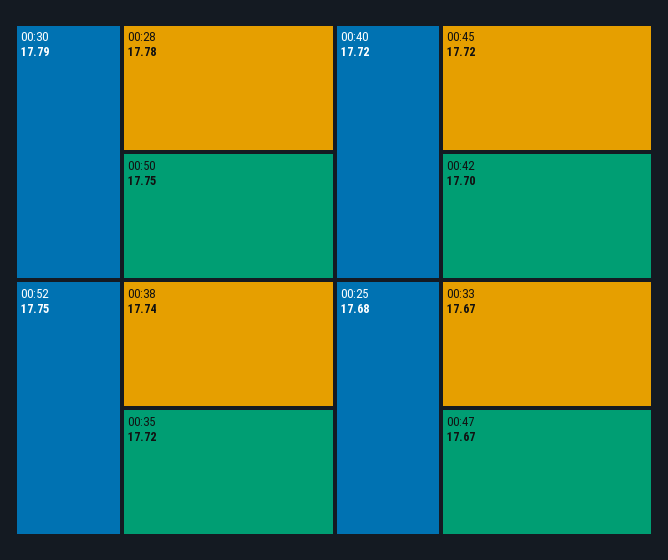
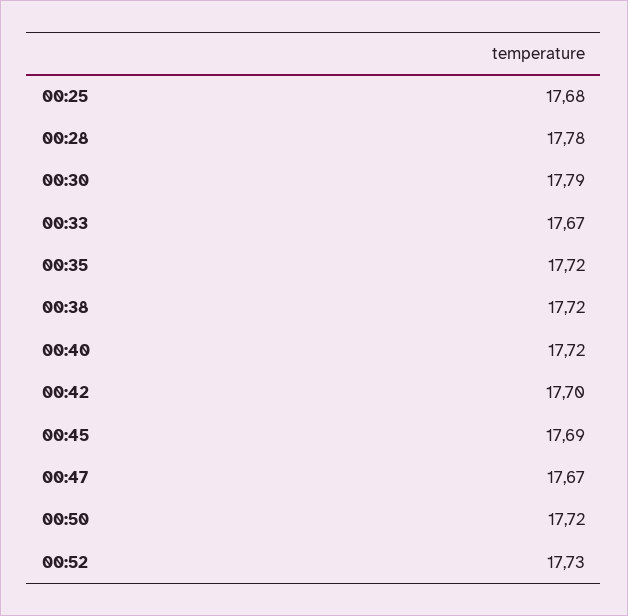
00:50: 17.75 -> 17.72
00:52: 17.75 -> 17.73
00:38: 17.74 -> 17.72
00:45: 17.72 -> 17.69

